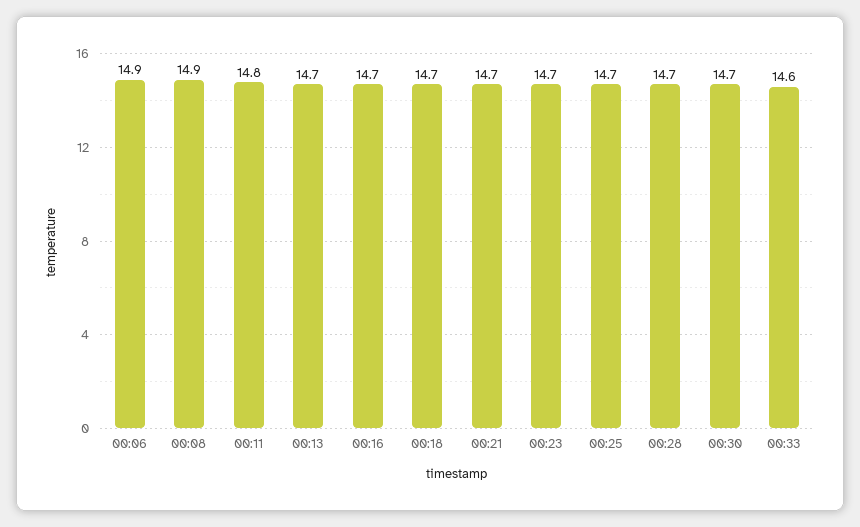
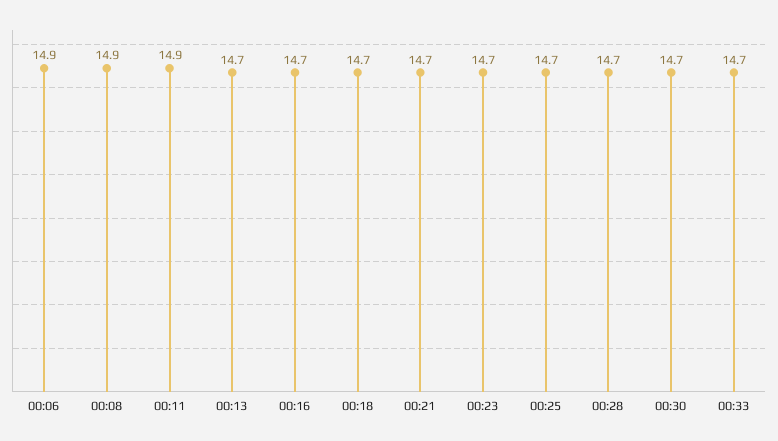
00:11: 14.8 -> 14.9
00:33: 14.6 -> 14.7

